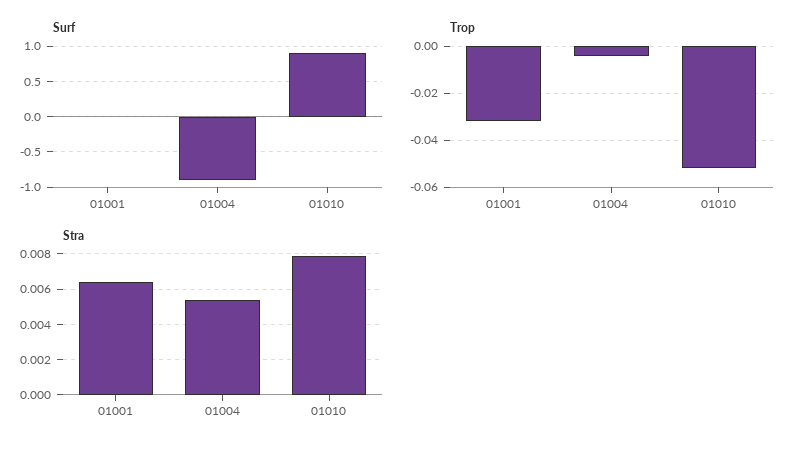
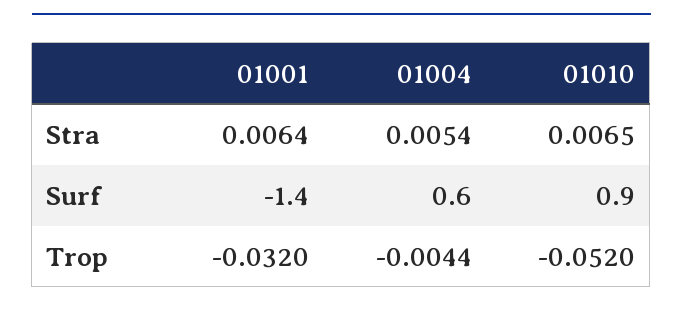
Surf, 01001: 0 -> -1.4
Surf, 01004: -0.9 -> 0.6
Stra, 01010: 0.008 -> 0.0065

